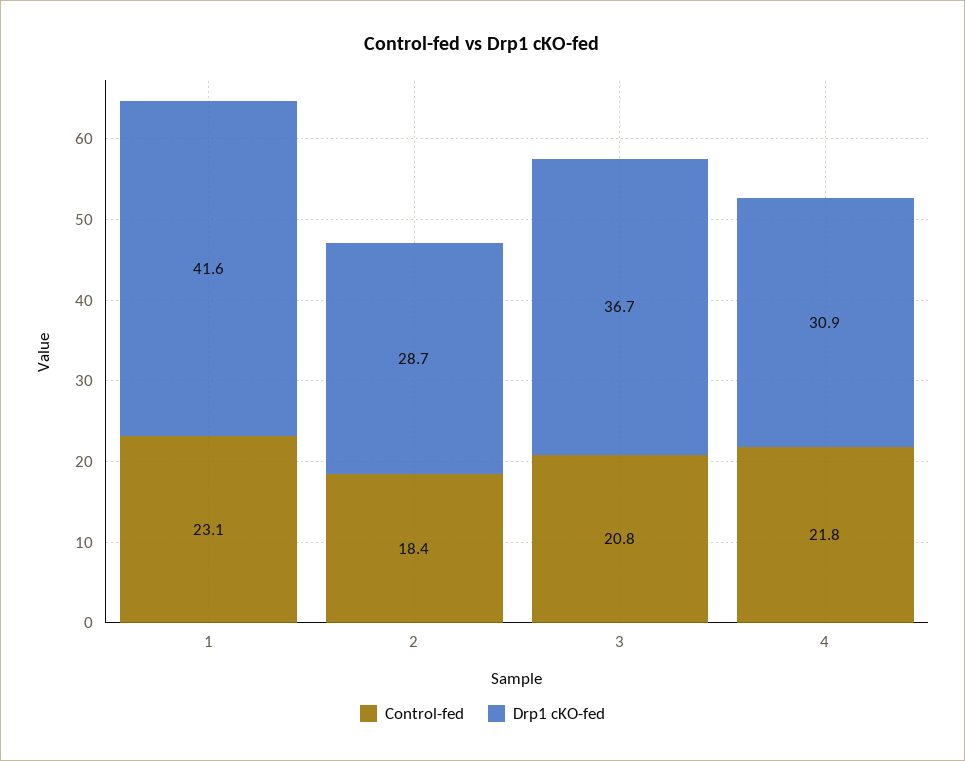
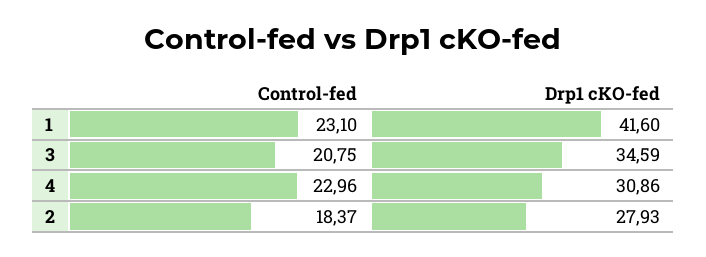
Drp1 cKO-fed, 2: 28.7 -> 27.93
Drp1 cKO-fed, 3: 36.7 -> 34.59
Control-fed, 4: 21.8 -> 22.96

